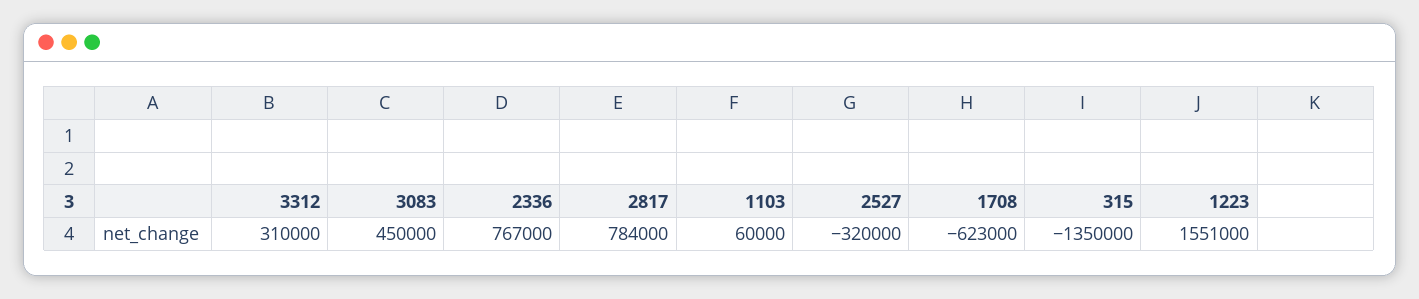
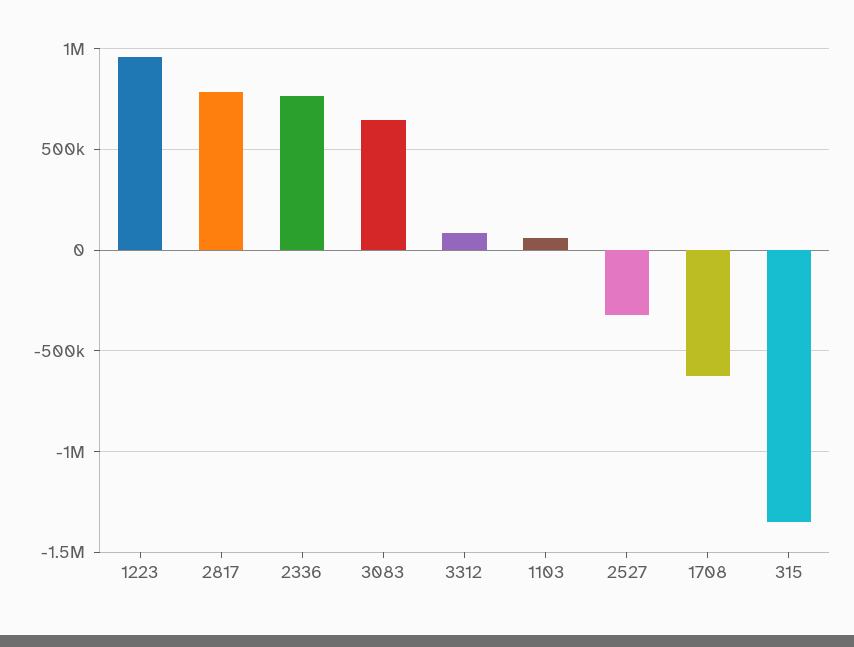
3312: 310000 -> 100000
3083: 450000 -> 650000
1223: 1551000 -> 950000

